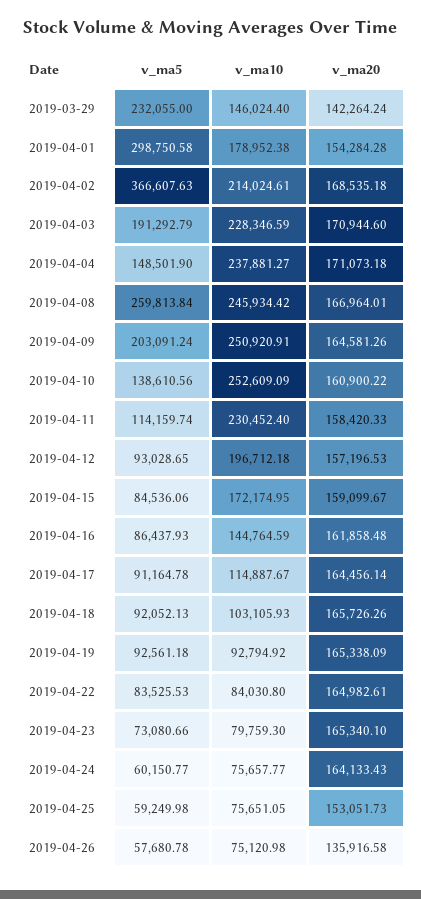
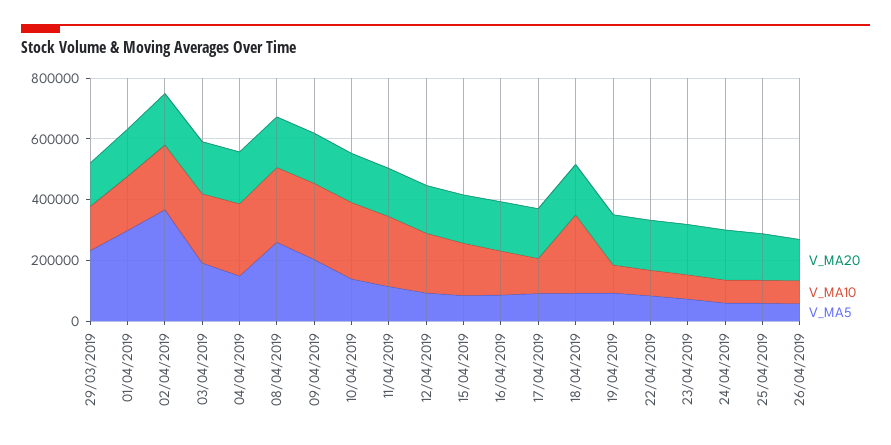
v_ma10, 2019-04-18: 103105.93 -> 250000

